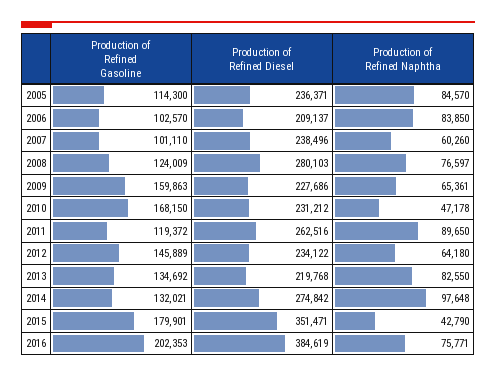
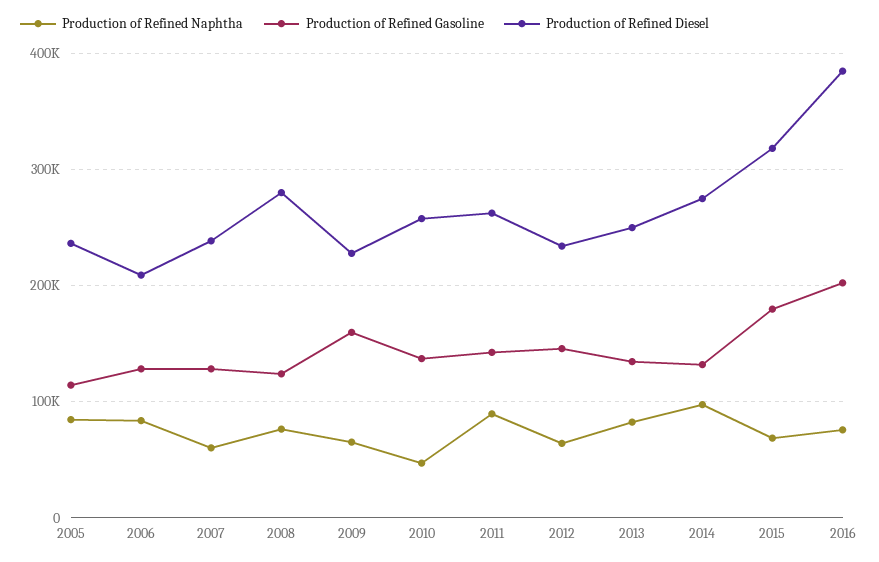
Production of Refined Gasoline, 2006: 102570 -> 130000
Production of Refined Gasoline, 2007: 101110 -> 130000
Production of Refined Gasoline, 2010: 168150 -> 140000
Production of Refined Diesel, 2010: 231212 -> 260000
Production of Refined Gasoline, 2011: 119372 -> 140000
Production of Refined Diesel, 2013: 219768 -> 250000
Production of Refined Diesel, 2015: 351471 -> 320000
Production of Refined Naphtha, 2015: 42790 -> 70000

